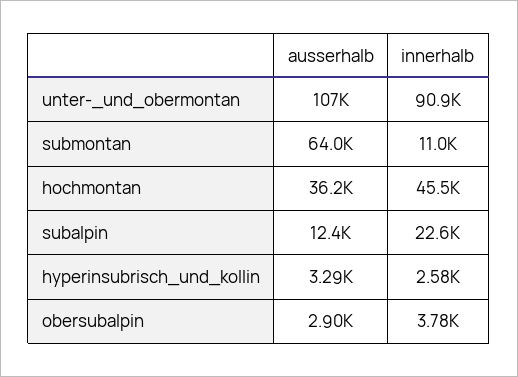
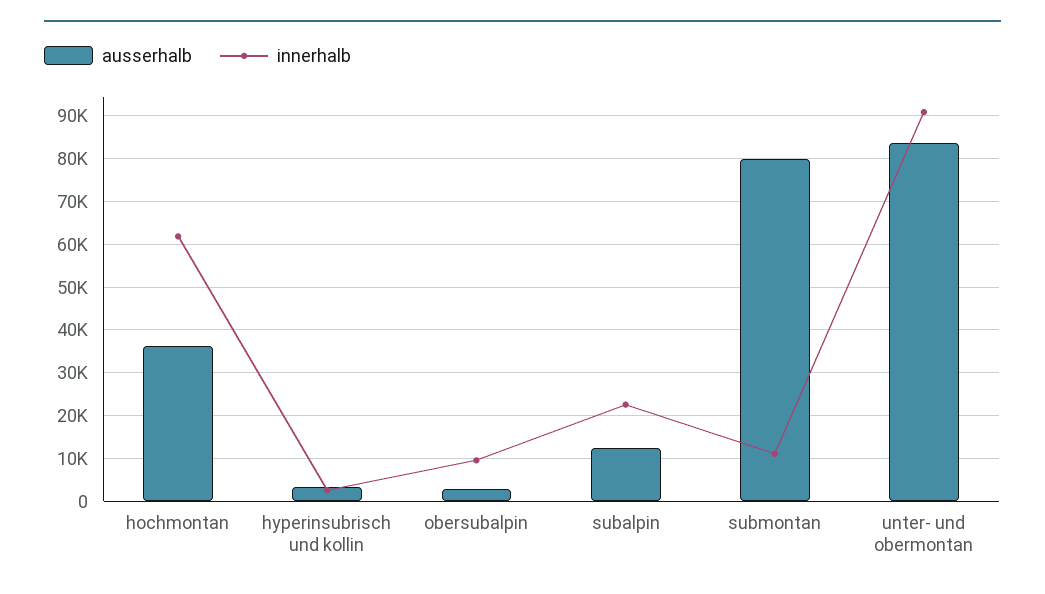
ausserhalb, unter-_und_obermontan: 107000 -> 84000
ausserhalb, submontan: 64000 -> 80000
innerhalb, hochmontan: 45500 -> 62000
innerhalb, obersubalpin: 3780 -> 10000

